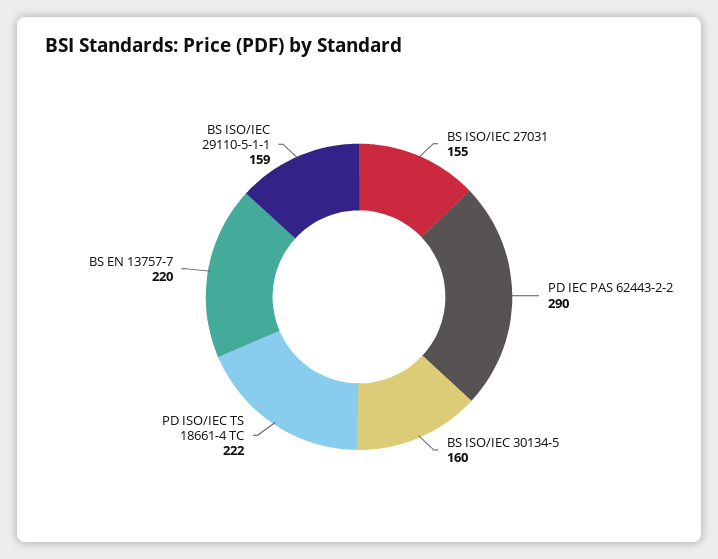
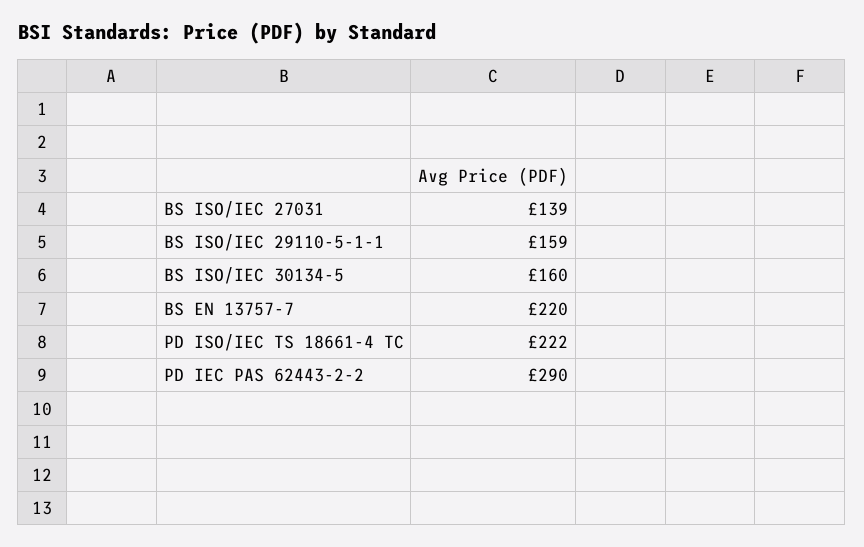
BS ISO/IEC 27031: 155 -> 139

